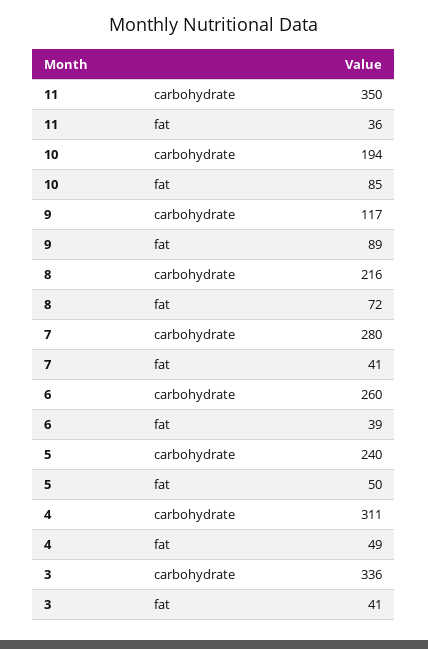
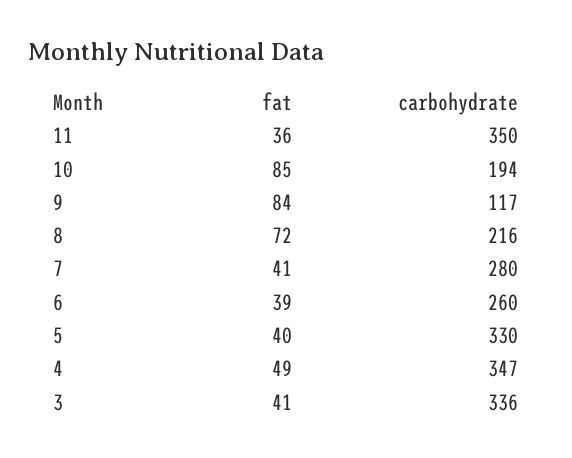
9, fat: 89 -> 84
5, carbohydrate: 240 -> 330
5, fat: 50 -> 40
4, carbohydrate: 311 -> 347

